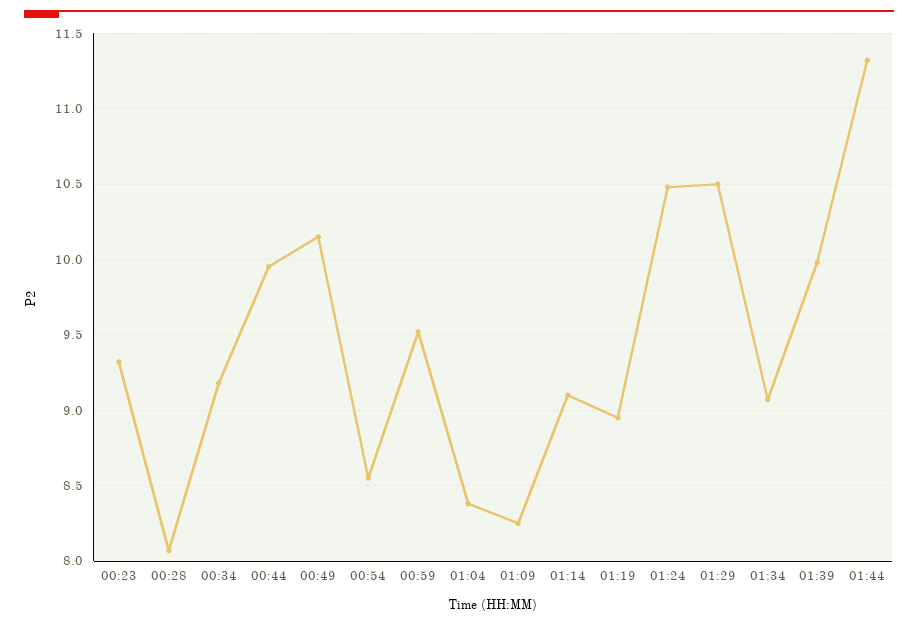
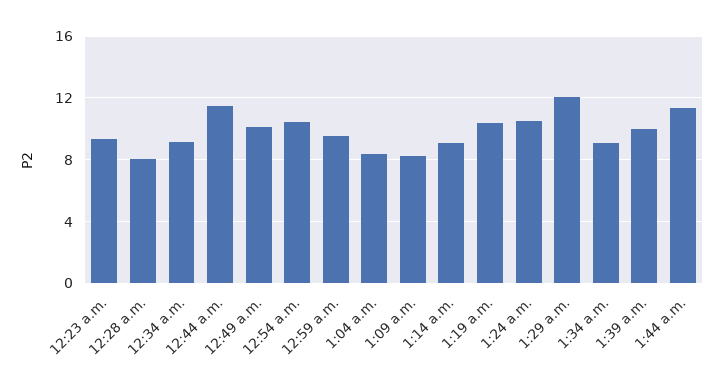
00:44: 9.95 -> 11.5
00:54: 8.55 -> 10.5
01:19: 8.95 -> 10.5
01:29: 10.5 -> 12

